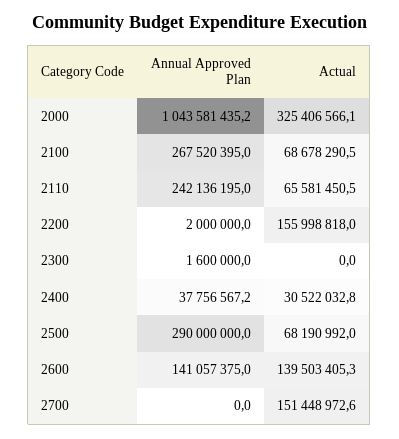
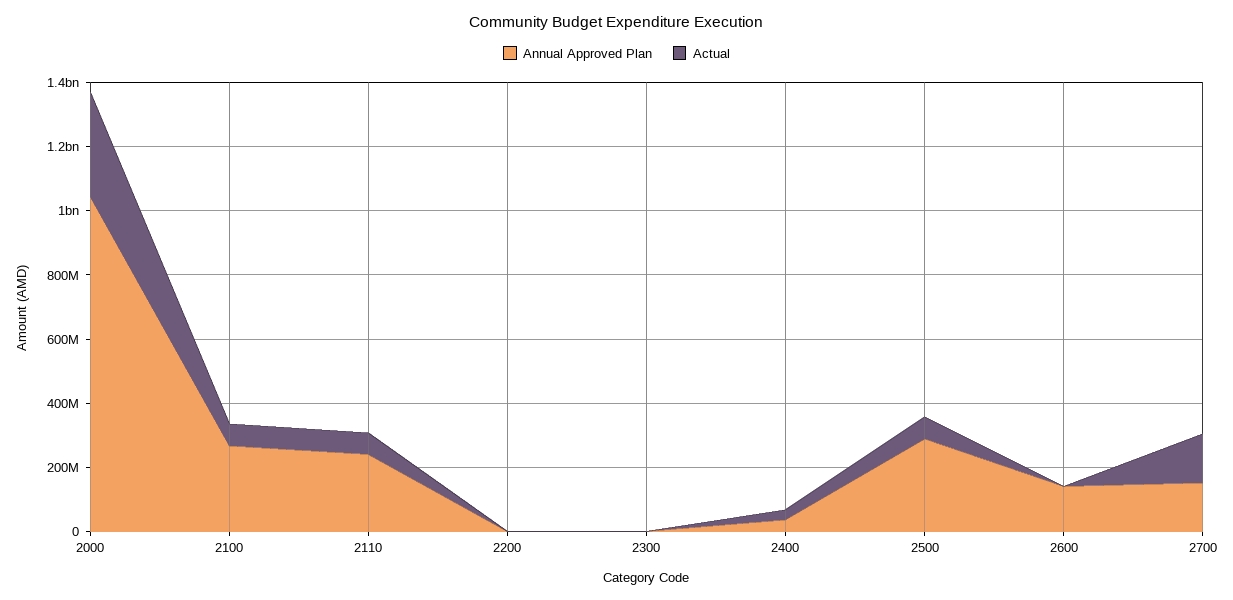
Actual, 2200: 155998818 -> 0
Actual, 2600: 139503405.3 -> 0
Annual Approved Plan, 2700: 0 -> 150000000

